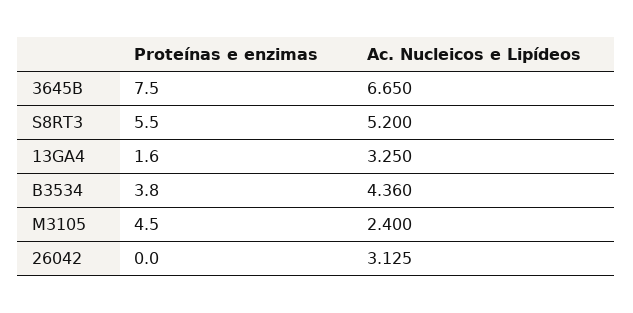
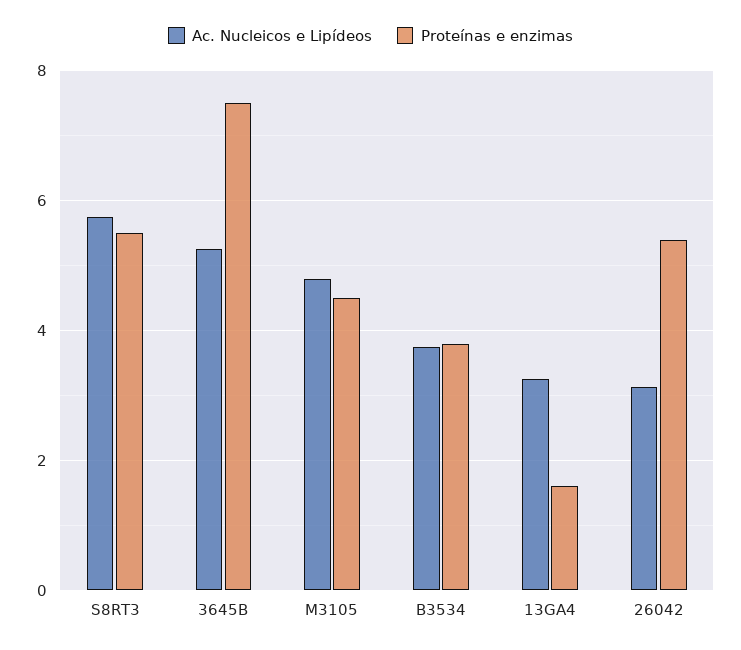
Ac. Nucleicos e Lipídeos, 3645B: 6.65 -> 5.2
Ac. Nucleicos e Lipídeos, S8RT3: 5.2 -> 5.8
Ac. Nucleicos e Lipídeos, B3534: 4.36 -> 3.8
Ac. Nucleicos e Lipídeos, M3105: 2.4 -> 4.8
Proteínas e enzimas, 26042: 0 -> 5.4

